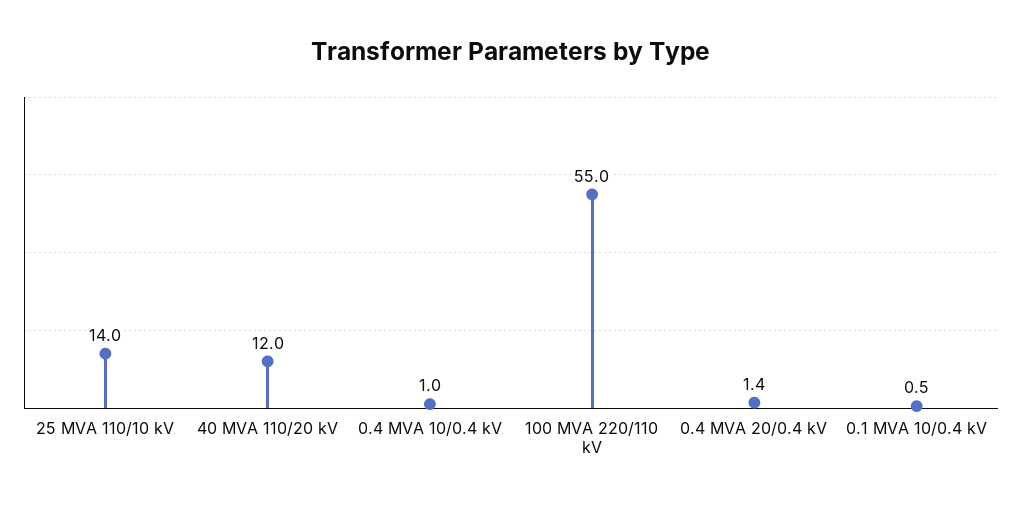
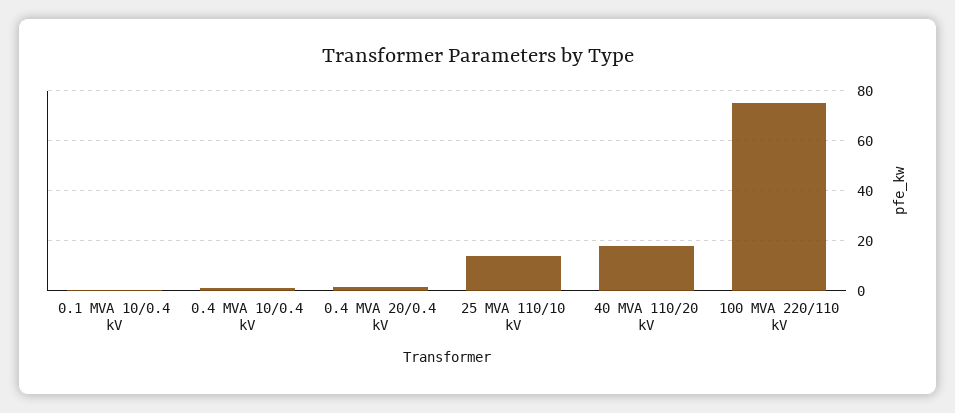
40 MVA 110/20 kV: 12 -> 17.5
100 MVA 220/110 kV: 55 -> 75

